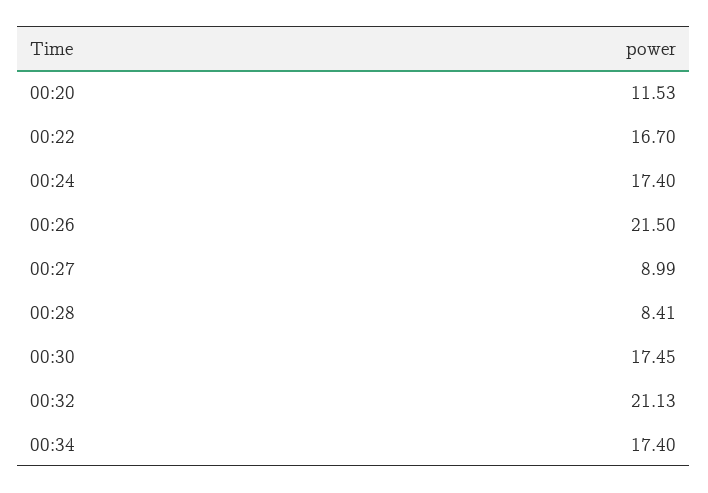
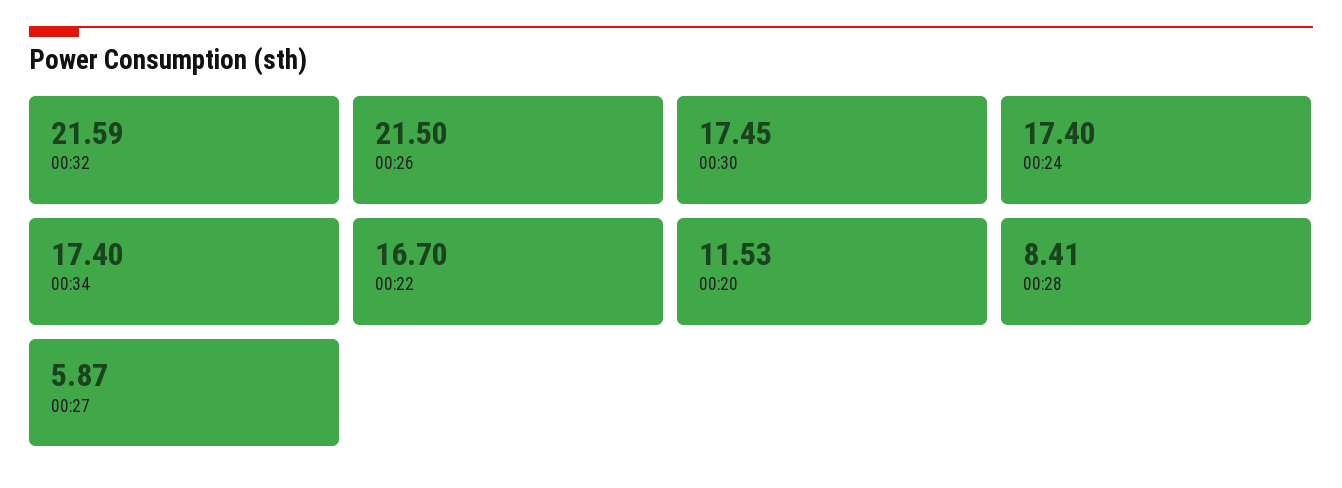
00:27: 8.99 -> 5.87
00:32: 21.13 -> 21.59

